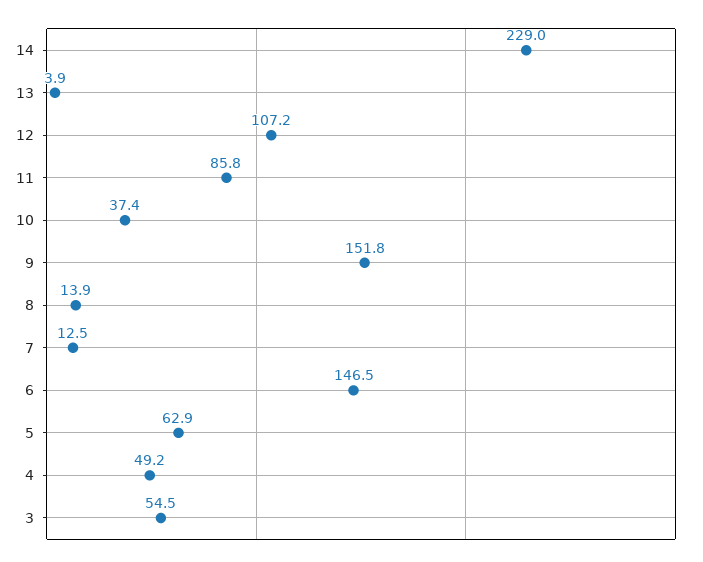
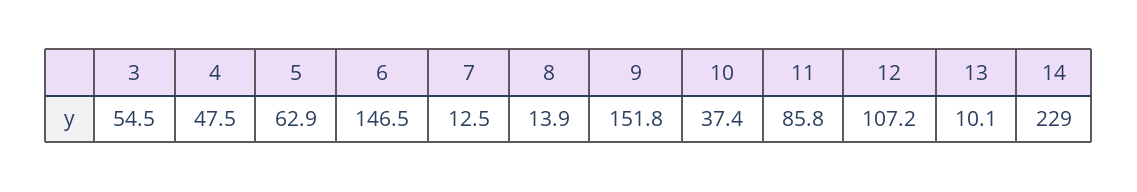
13: 3.9 -> 10.1
4: 49.2 -> 47.5

